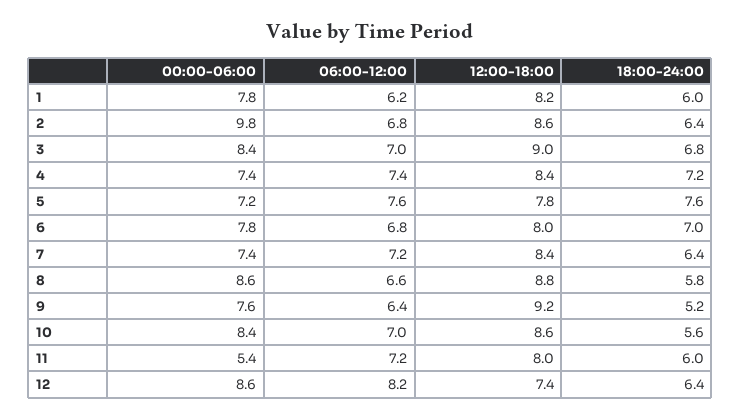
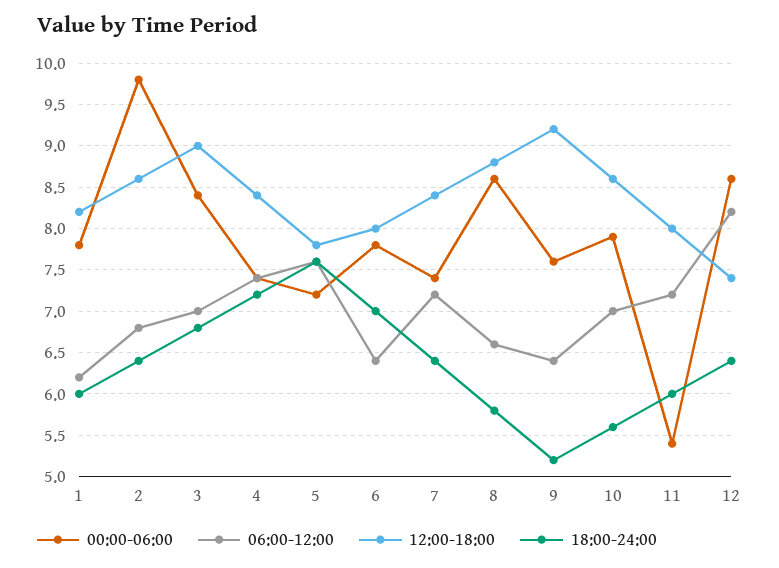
06:00-12:00, 6: 6.8 -> 6.4
00:00-06:00, 10: 8.4 -> 7.9

